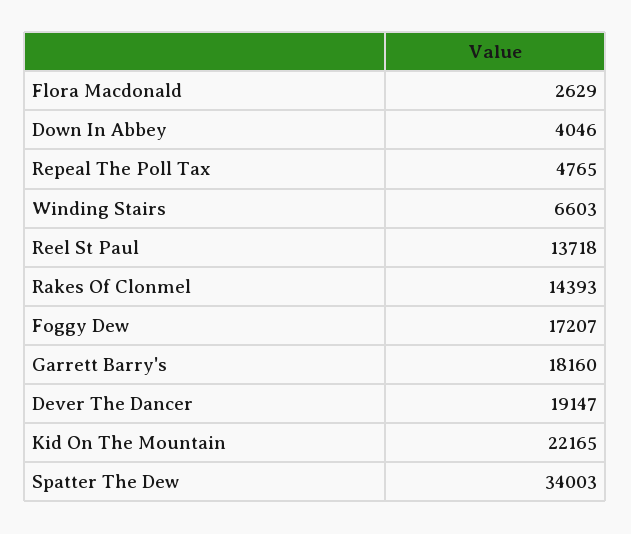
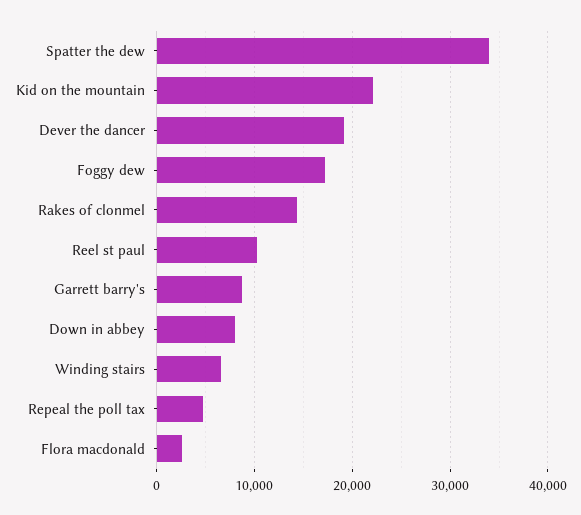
Down In Abbey: 4046 -> 8000
Reel St Paul: 13718 -> 10000
Garrett Barry's: 18160 -> 9000

